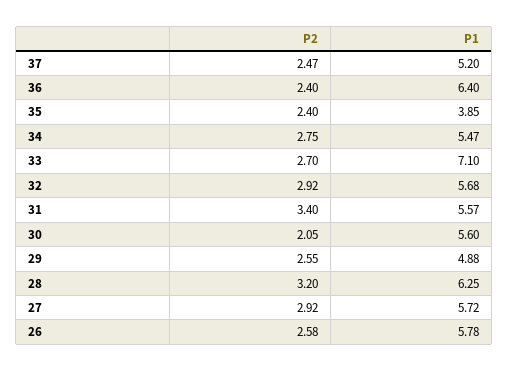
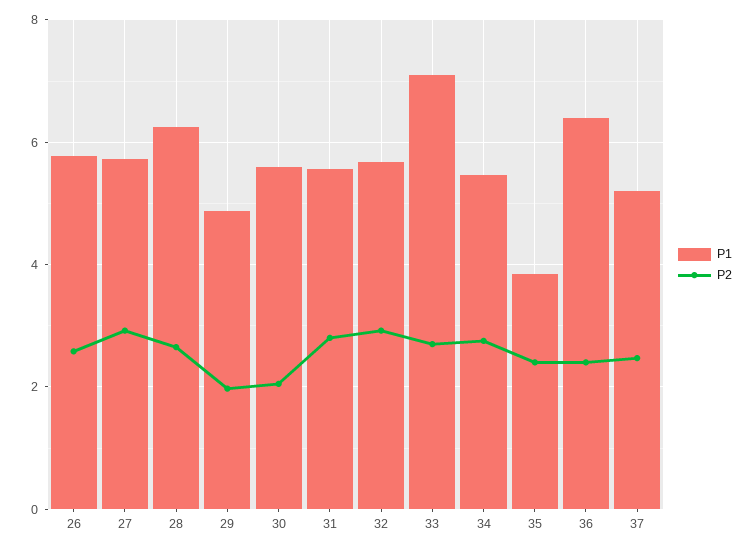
P2, 31: 3.4 -> 2.8
P2, 29: 2.55 -> 2
P2, 28: 3.2 -> 2.6

